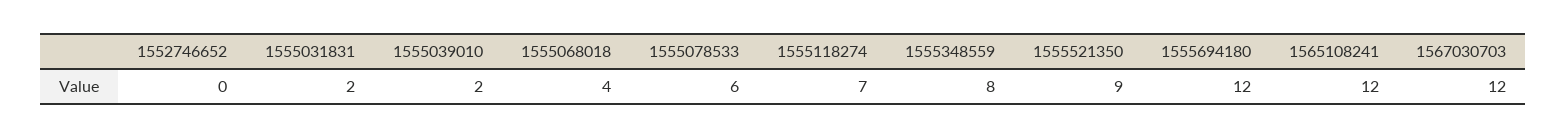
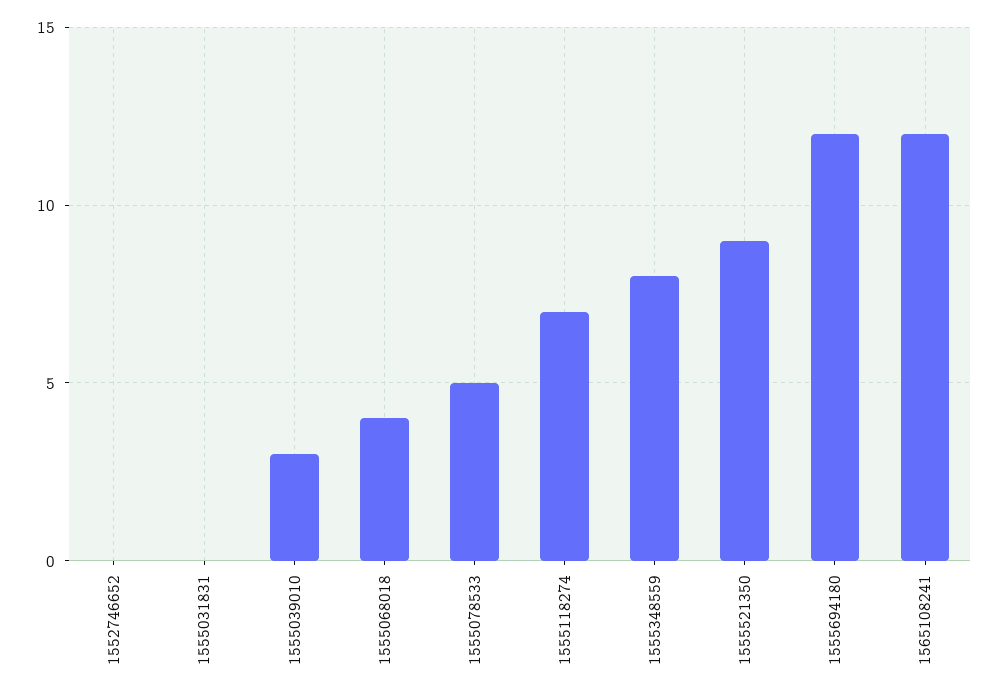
1555031831: 2 -> 0
1555039010: 2 -> 3
1555078533: 6 -> 5
1567030703: 12 -> none

